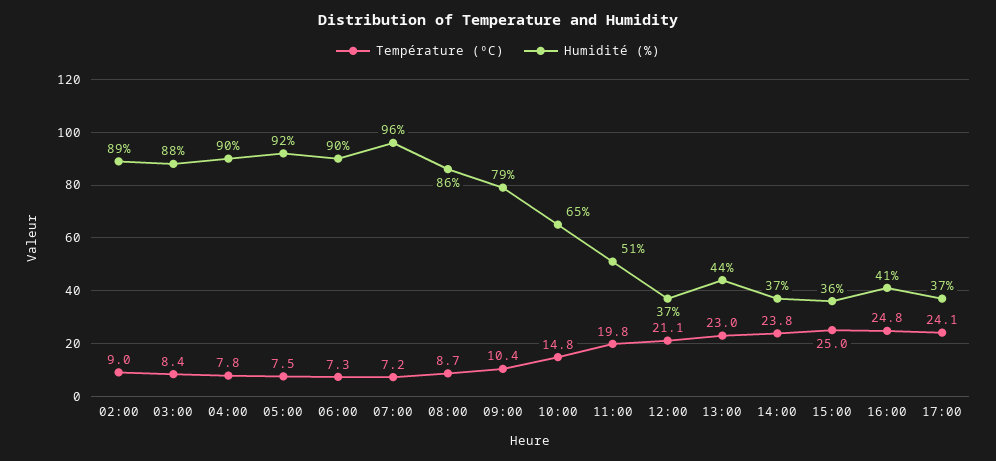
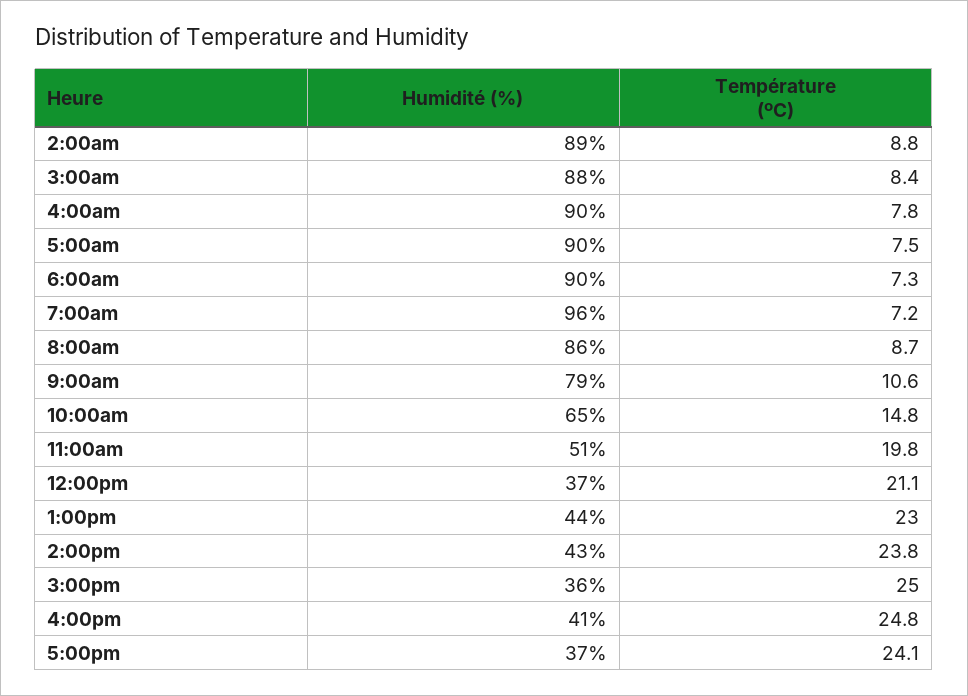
Température (ºC), 02:00: 9 -> 8.8
Humidité (%), 05:00: 92 -> 90
Température (ºC), 09:00: 10.4 -> 10.6
Humidité (%), 14:00: 37 -> 43

